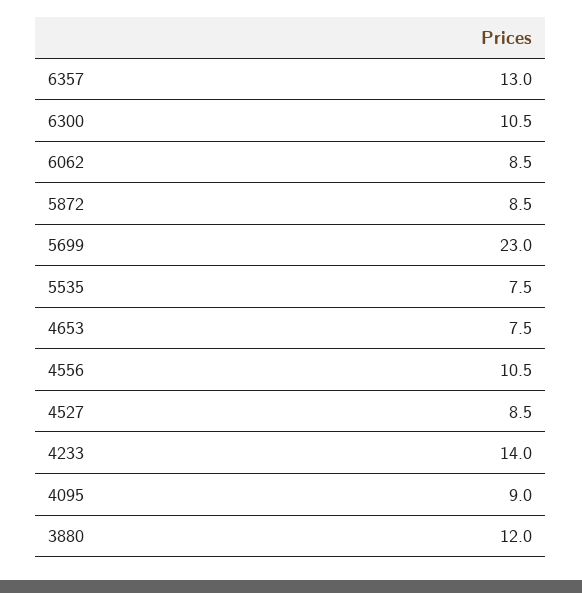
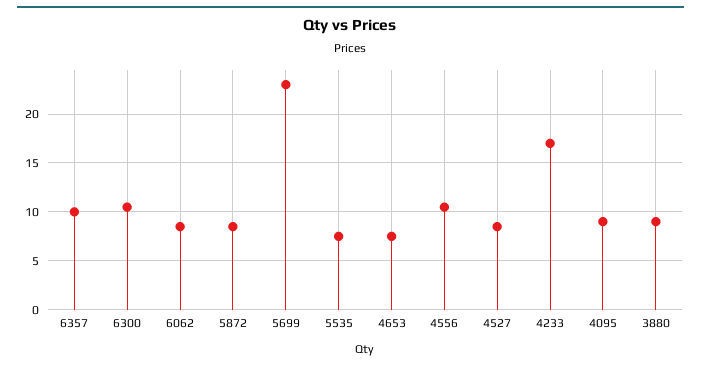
6357: 13 -> 10
4233: 14 -> 17
3880: 12 -> 9

